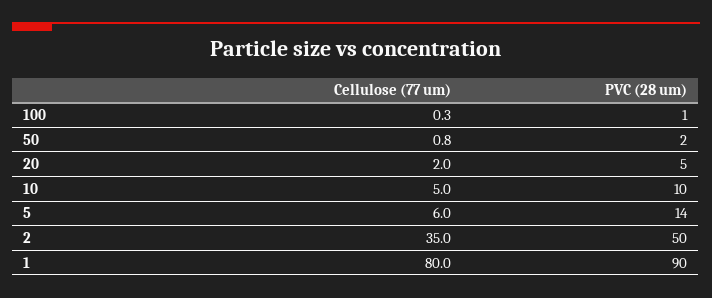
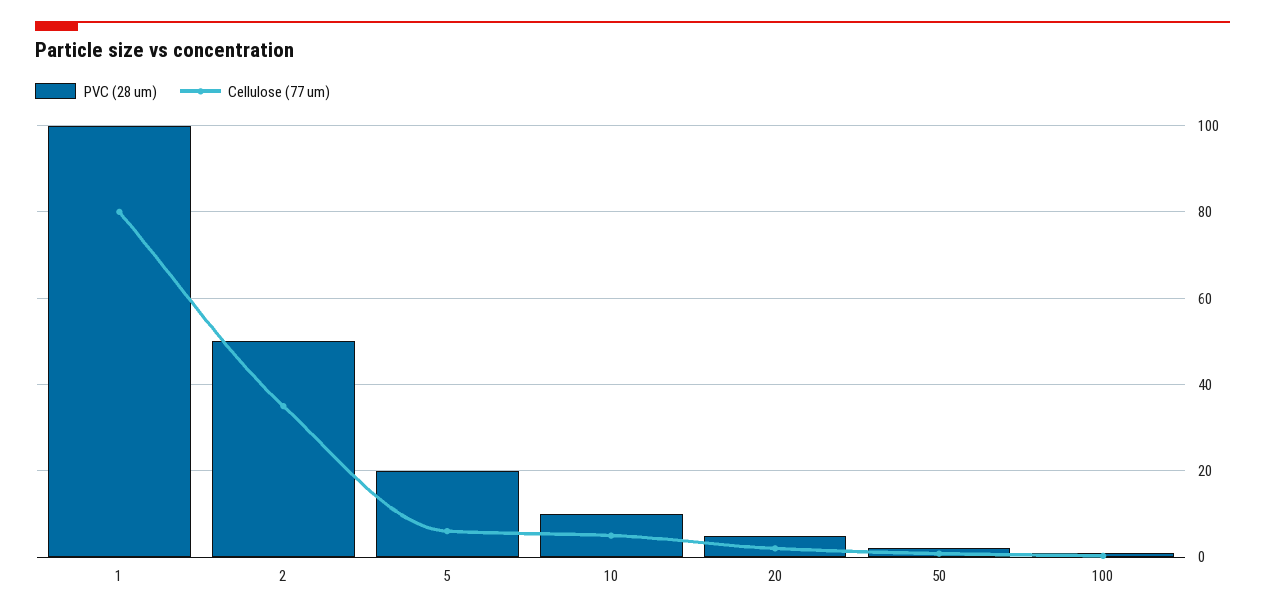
PVC (28 um), 5: 14 -> 20
PVC (28 um), 1: 90 -> 100

